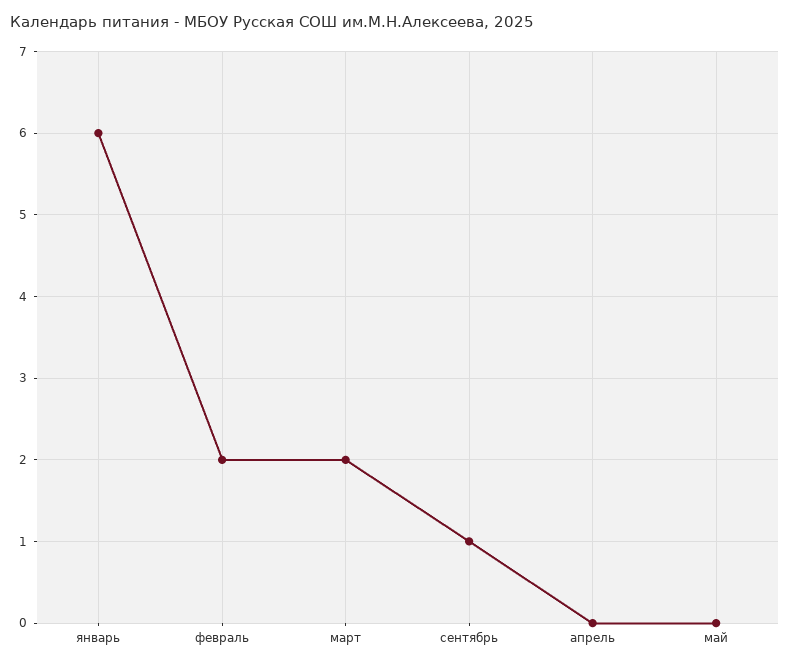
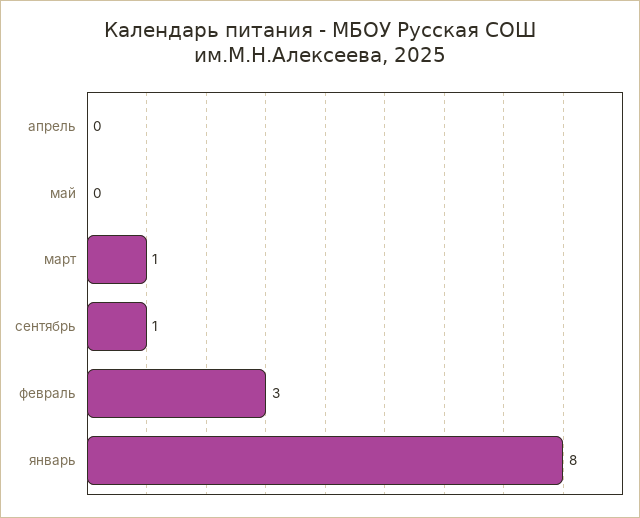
январь: 6 -> 8
февраль: 2 -> 3
март: 2 -> 1

